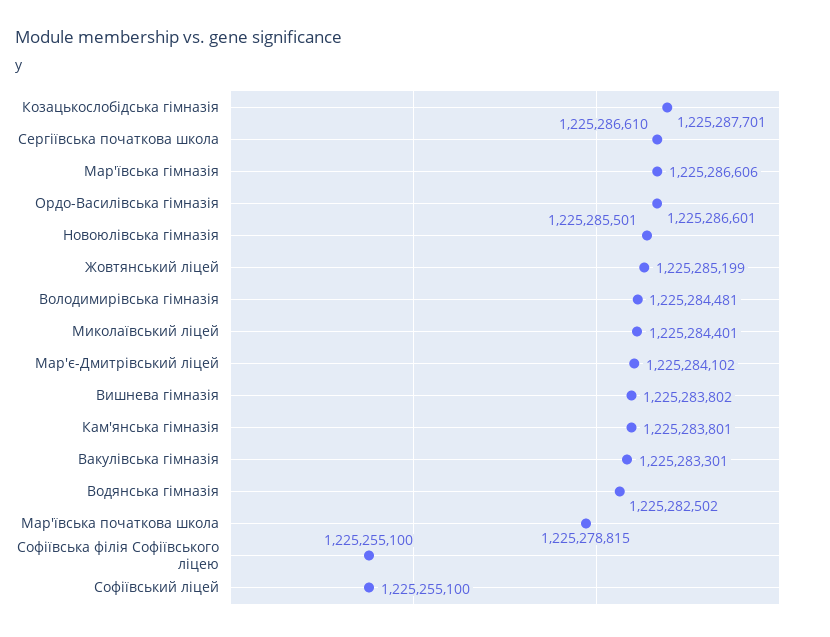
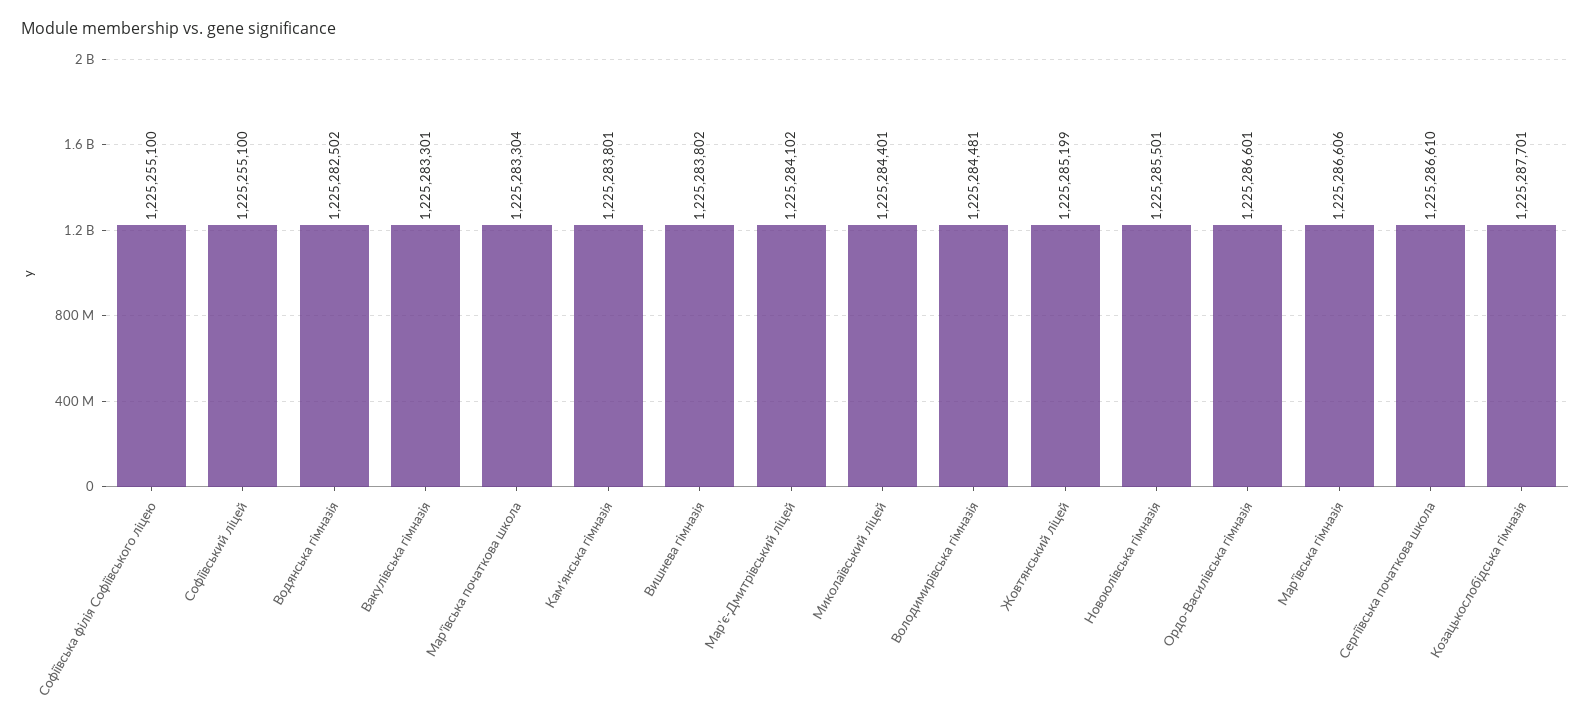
Мар'ївська початкова школа: 1225278815 -> 1225283304

